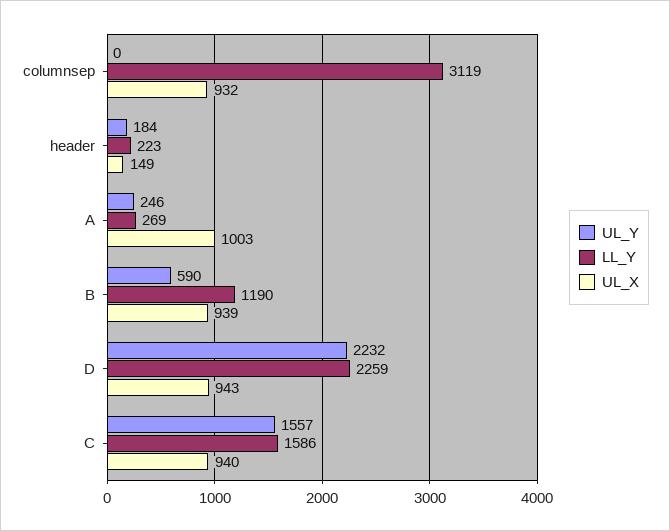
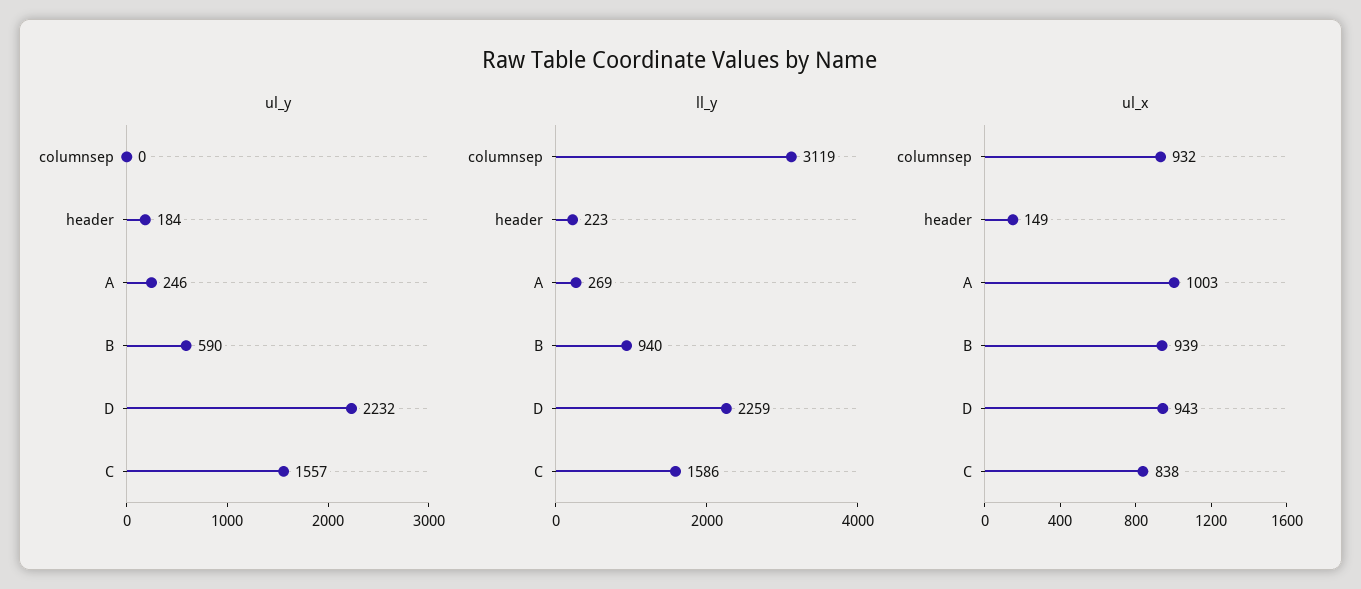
LL_Y, B: 1190 -> 940
UL_X, C: 940 -> 838

